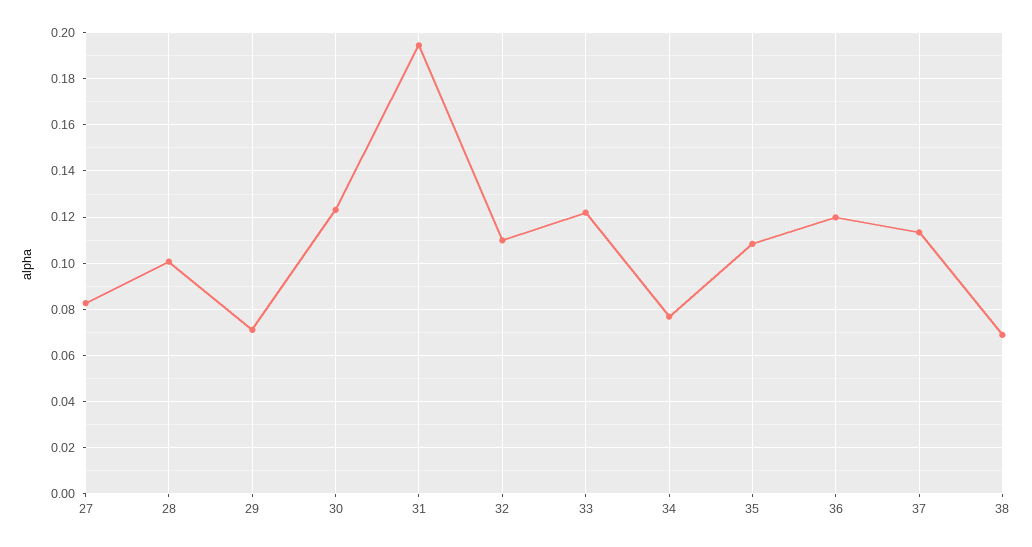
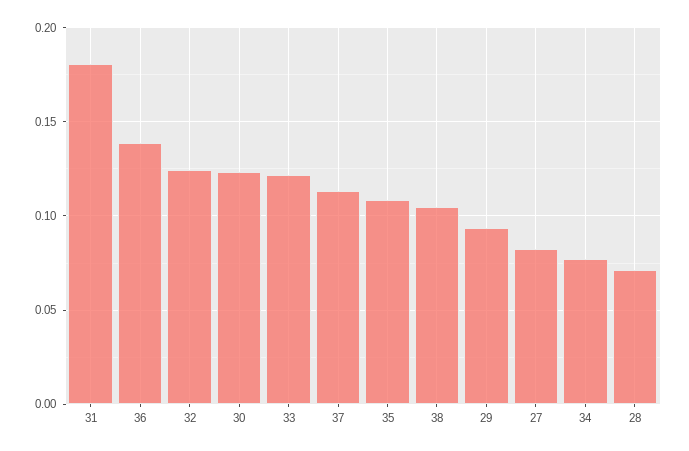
28: 0.1 -> 0.07
29: 0.07 -> 0.095
31: 0.195 -> 0.18
32: 0.11 -> 0.125
36: 0.12 -> 0.14
38: 0.07 -> 0.105

